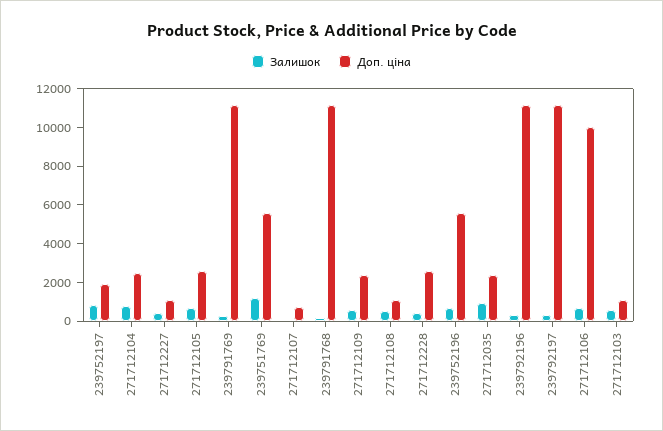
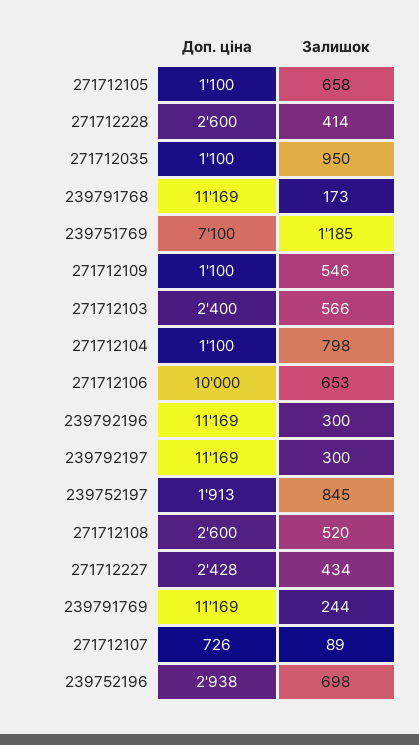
Доп. ціна, 271712104: 2500 -> 1100
Доп. ціна, 271712227: 1000 -> 2428
Доп. ціна, 271712105: 2500 -> 1100
Доп. ціна, 239751769: 5500 -> 7100
Доп. ціна, 271712109: 2500 -> 1100
Доп. ціна, 271712108: 1000 -> 2600
Доп. ціна, 239752196: 5500 -> 2938
Доп. ціна, 271712035: 2500 -> 1100
Доп. ціна, 271712103: 1000 -> 2400

